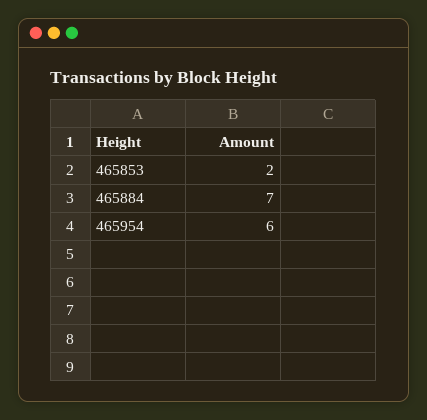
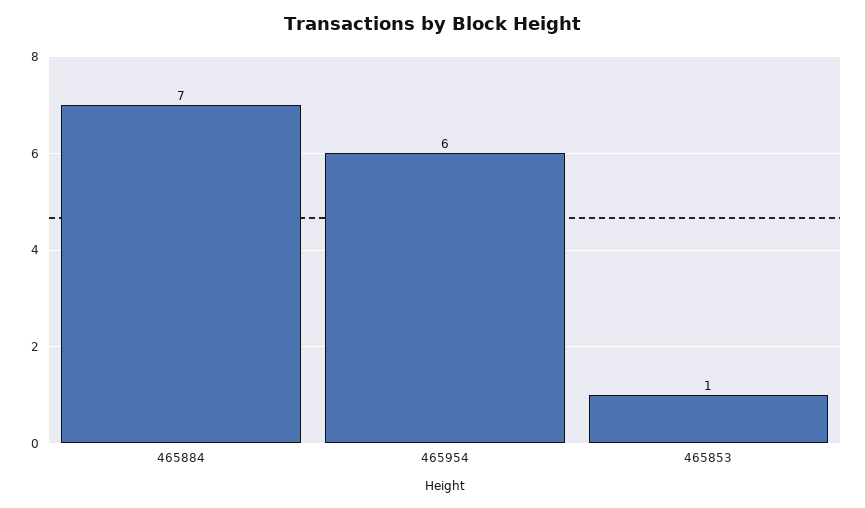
465853: 2 -> 1

